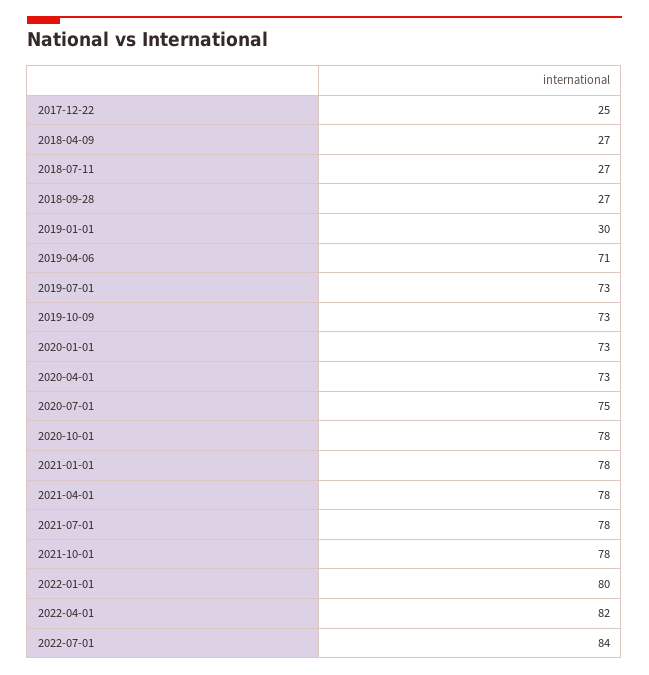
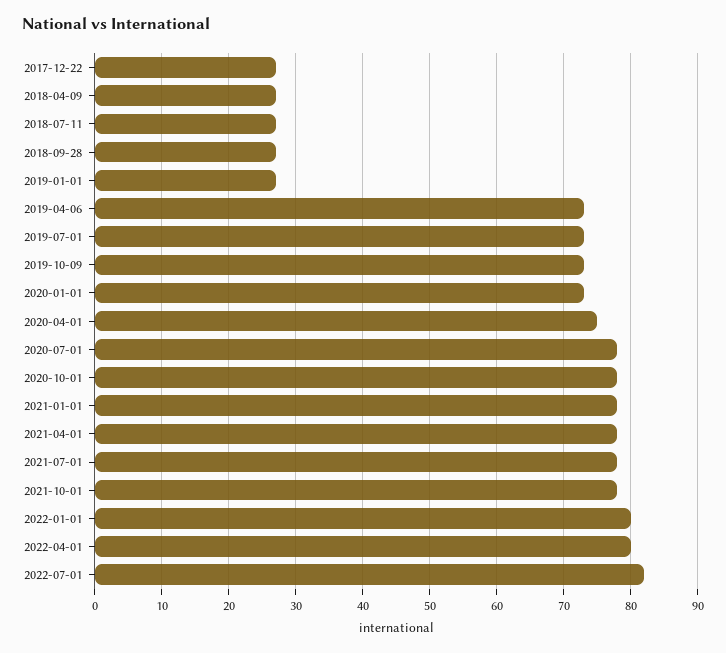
2017-12-22: 25 -> 27
2019-01-01: 30 -> 27
2019-04-06: 71 -> 73
2020-04-01: 73 -> 75
2020-07-01: 75 -> 78
2022-04-01: 82 -> 80
2022-07-01: 84 -> 82

